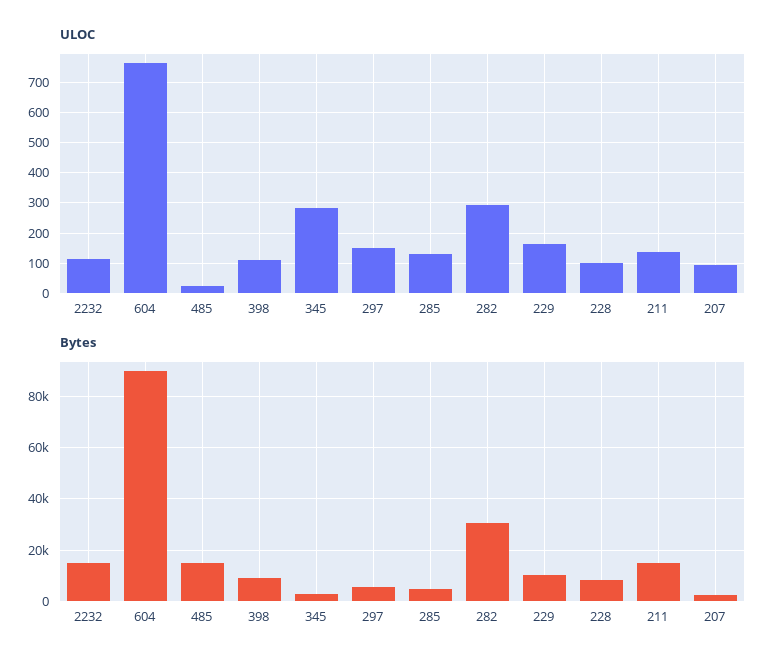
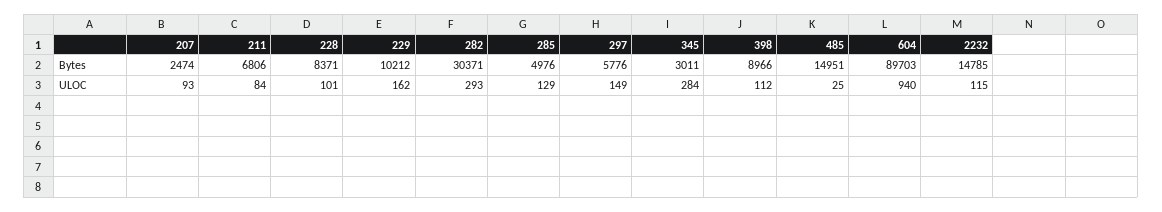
ULOC, 604: 760 -> 940
ULOC, 211: 140 -> 84
Bytes, 211: 15000 -> 6806

